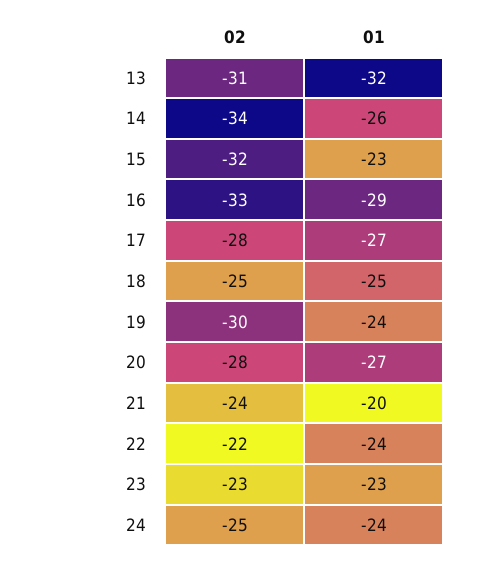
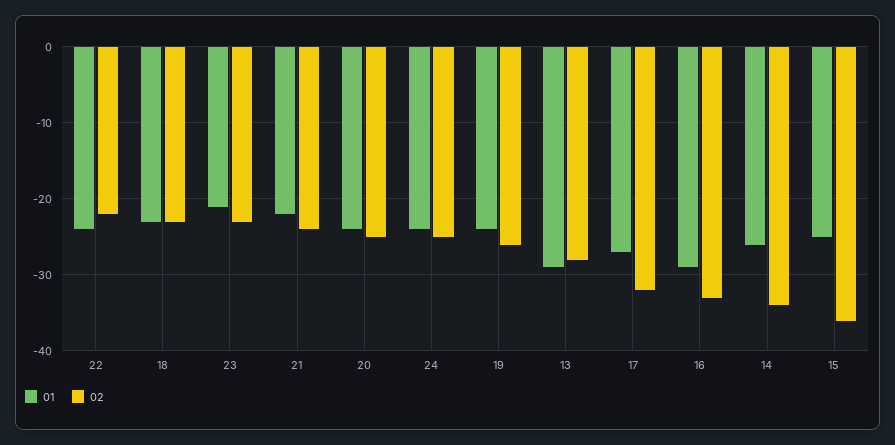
02, 13: -31 -> -28
01, 13: -32 -> -29
02, 15: -32 -> -36
01, 15: -23 -> -25
02, 17: -28 -> -32
02, 18: -25 -> -23
01, 18: -25 -> -23
02, 19: -30 -> -26
02, 20: -28 -> -25
01, 20: -27 -> -24
01, 21: -20 -> -22
01, 23: -23 -> -21

